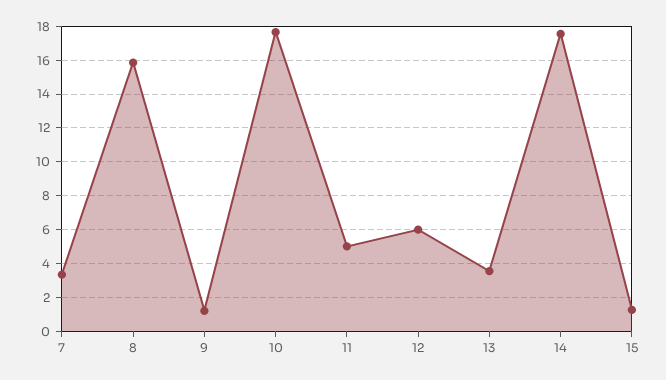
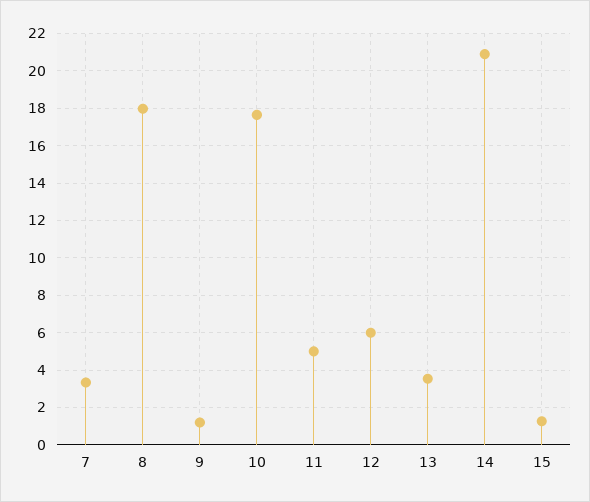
8: 16 -> 18
14: 17.5 -> 21

